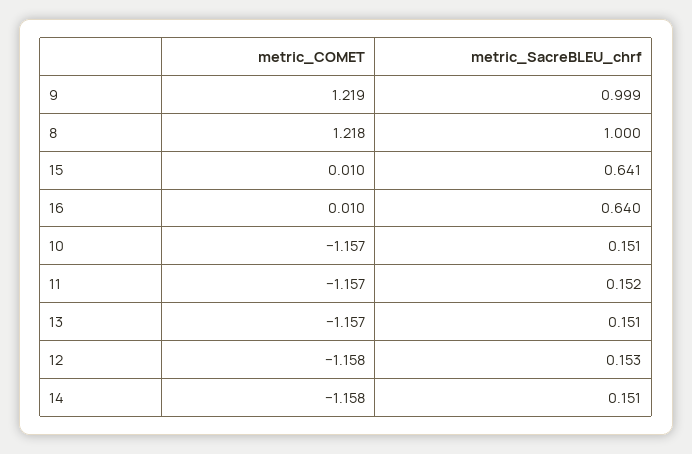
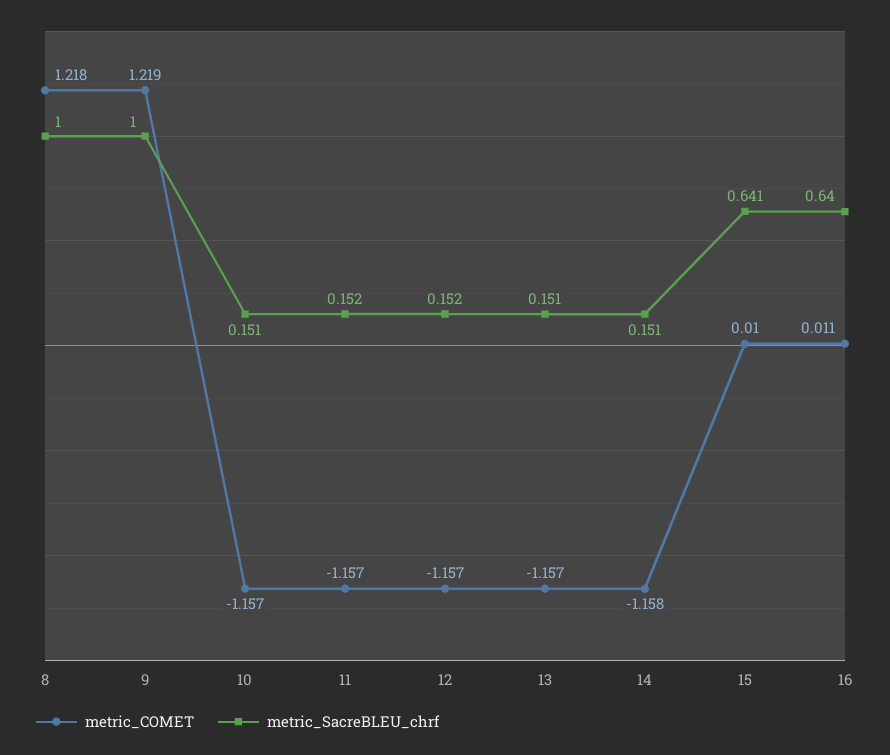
metric_SacreBLEU_chrf, 9: 0.999 -> 1
metric_COMET, 16: 0.01 -> 0.011
metric_COMET, 12: -1.158 -> -1.157
metric_SacreBLEU_chrf, 12: 0.153 -> 0.152

